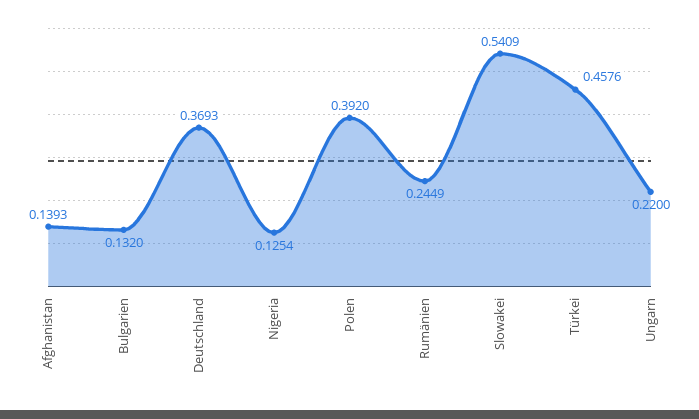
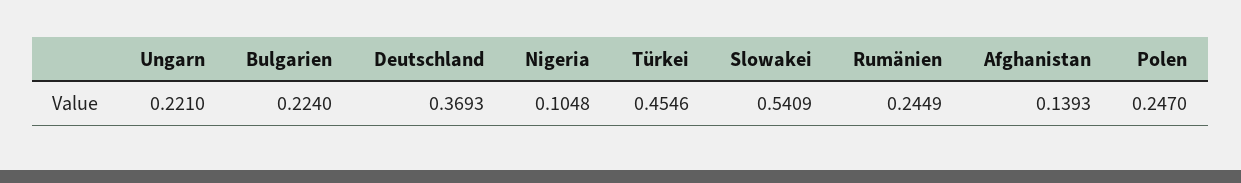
Bulgarien: 0.132 -> 0.224
Nigeria: 0.1254 -> 0.1048
Polen: 0.392 -> 0.247
Türkei: 0.4576 -> 0.4546
Ungarn: 0.22 -> 0.221

